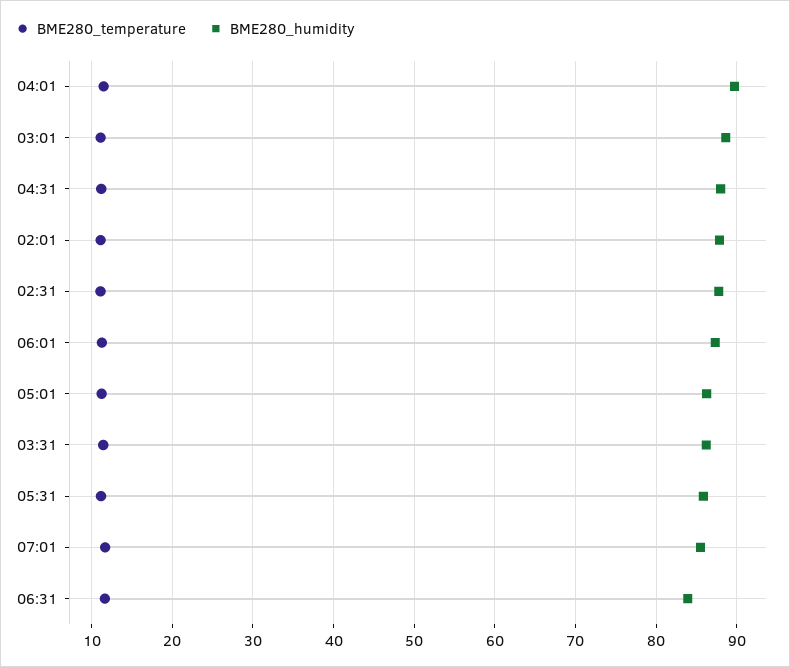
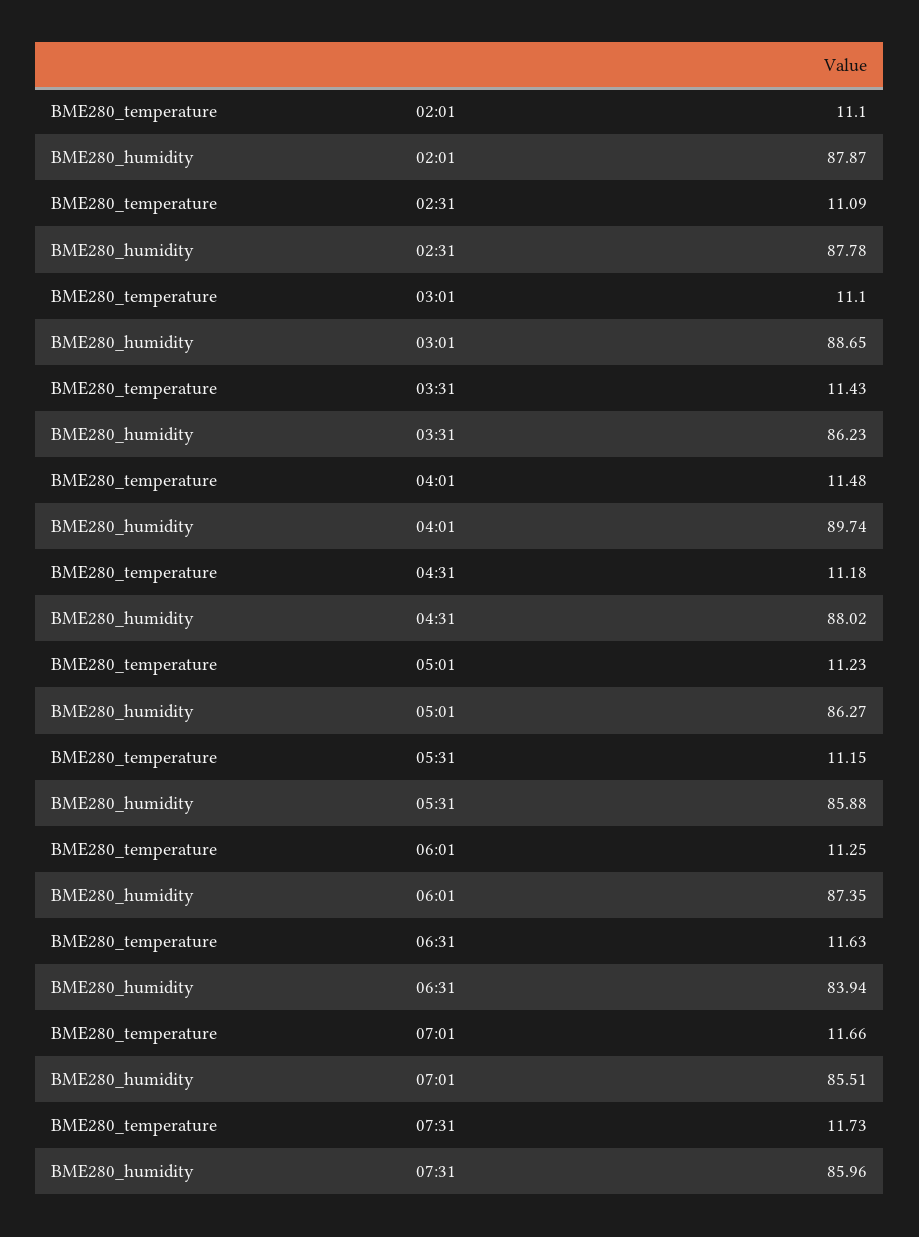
BME280_temperature, 07:31: none -> 11.73
BME280_humidity, 07:31: none -> 85.96

